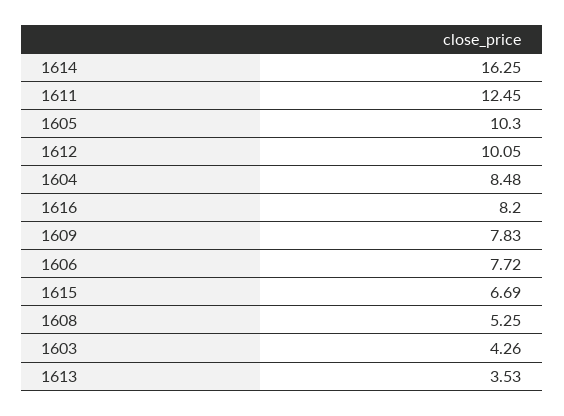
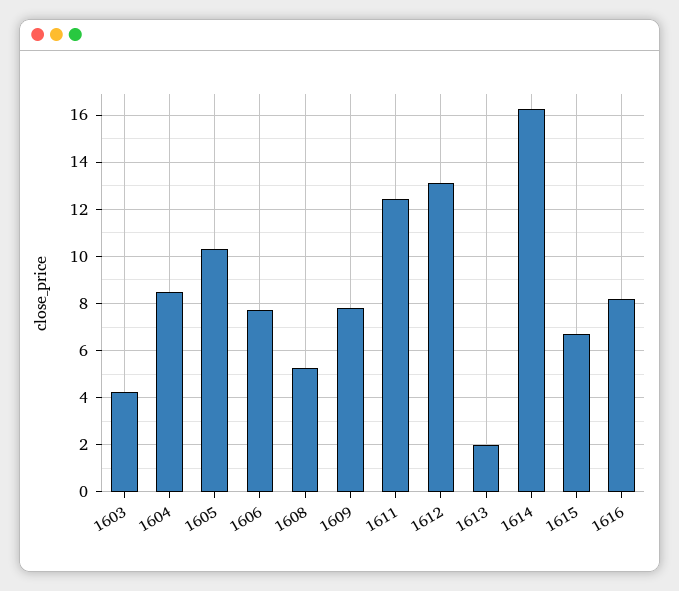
1612: 10.05 -> 13
1613: 3.53 -> 2

